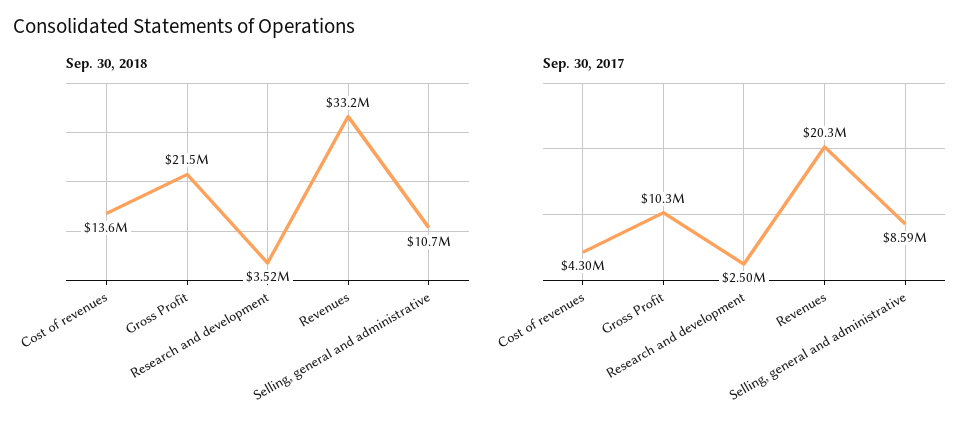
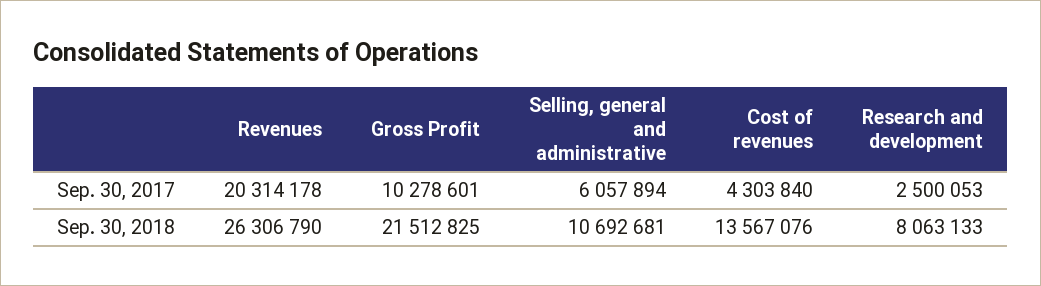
Sep. 30, 2018, Research and development: 3520000 -> 8063133
Sep. 30, 2018, Revenues: 33200000 -> 26306790
Sep. 30, 2017, Selling, general and administrative: 8590000 -> 6057894

